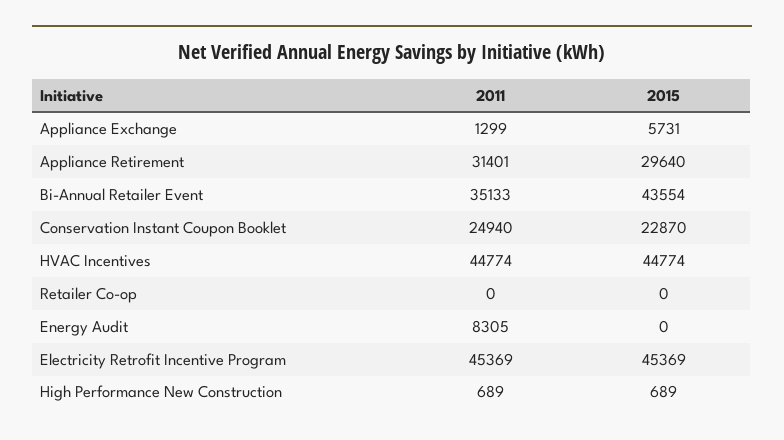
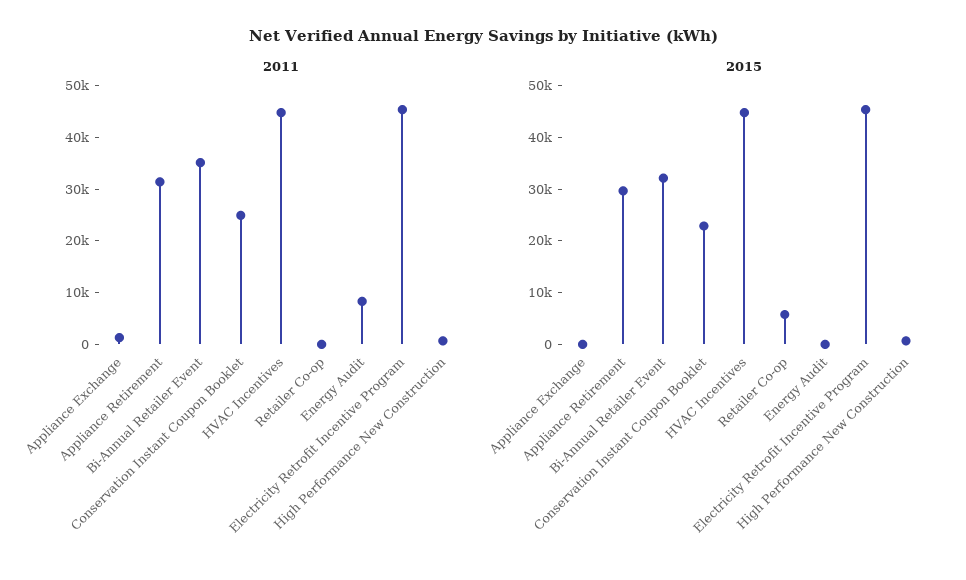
2015, Appliance Exchange: 5731 -> 0
2015, Bi-Annual Retailer Event: 43554 -> 32000
2015, Retailer Co-op: 0 -> 6000

